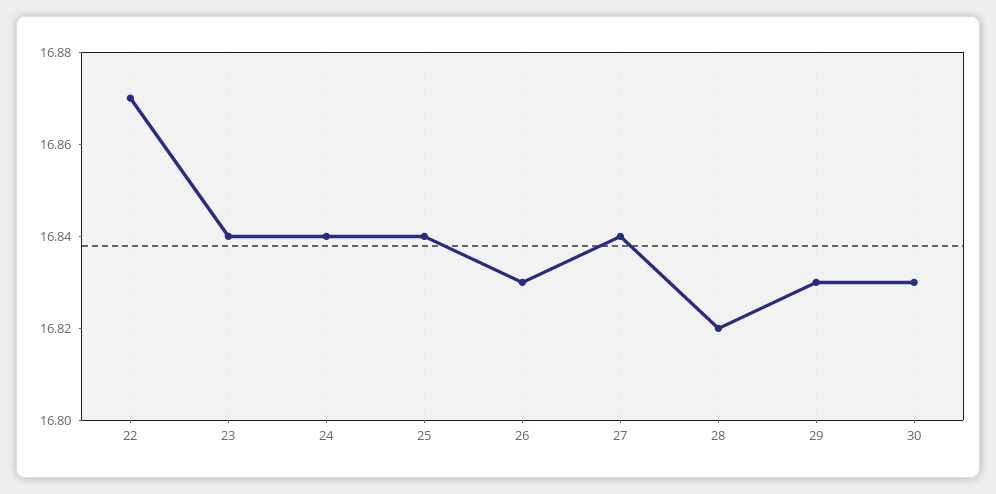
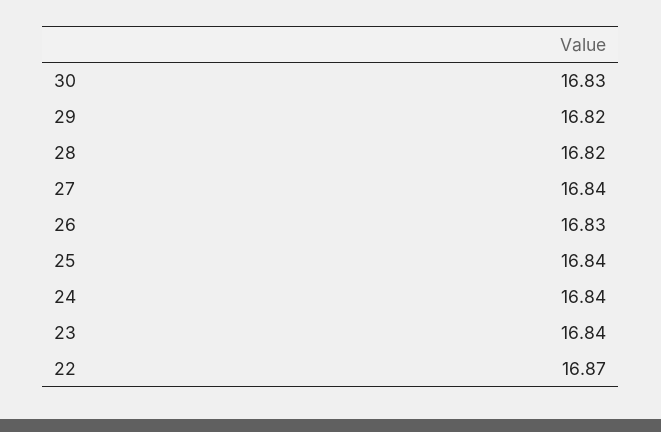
29: 16.83 -> 16.82

